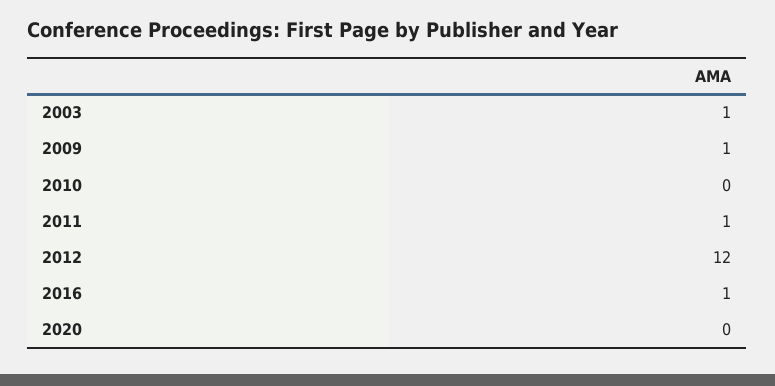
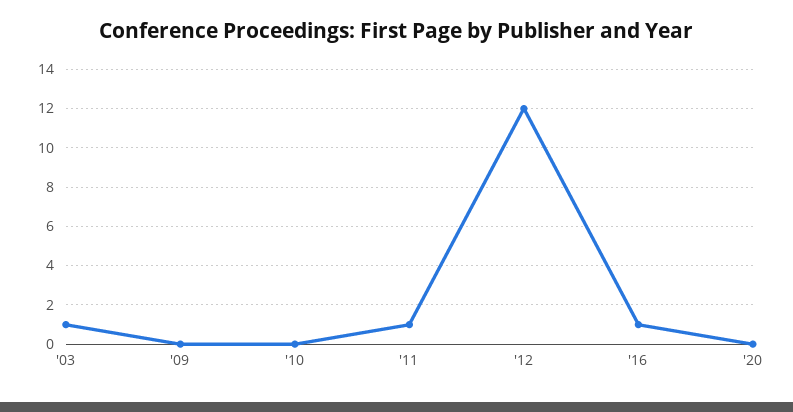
2009: 1 -> 0

